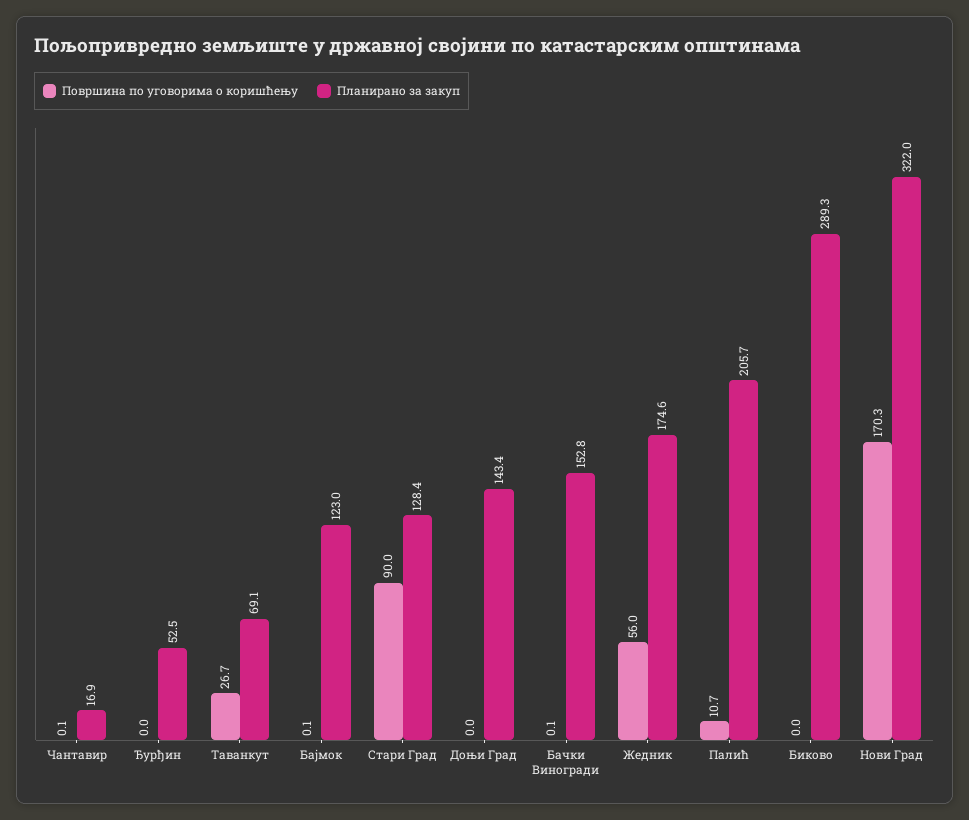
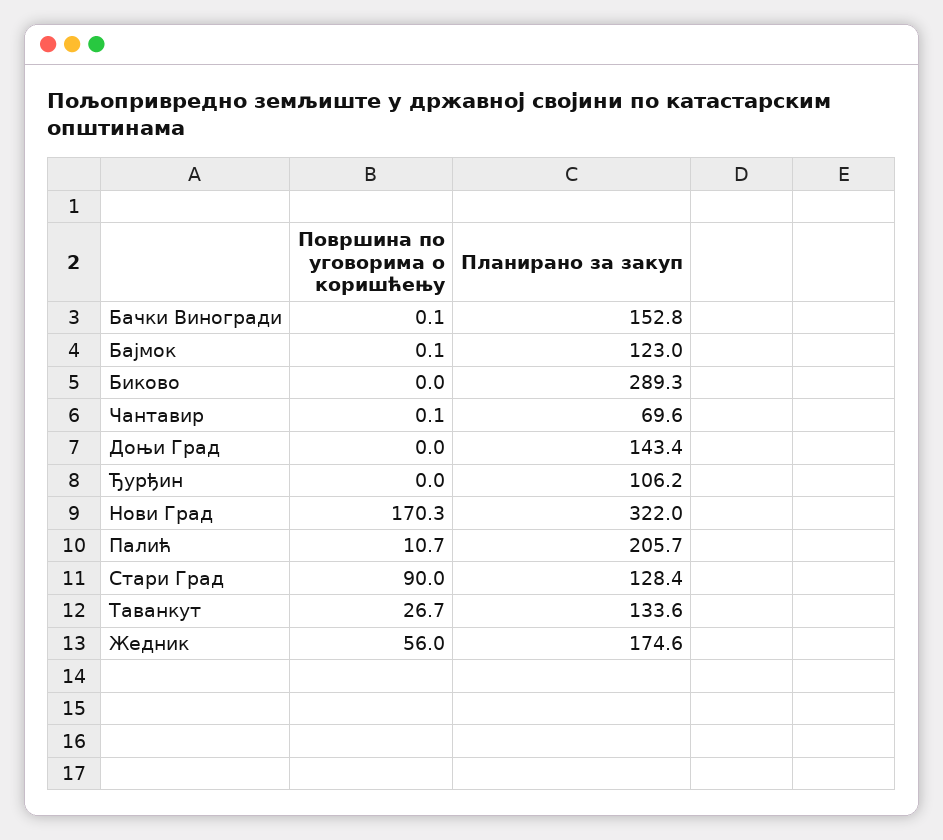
Планирано за закуп, Чантавир: 16.9 -> 69.6
Планирано за закуп, Ђурђин: 52.5 -> 106.2
Планирано за закуп, Таванкут: 69.1 -> 133.6

